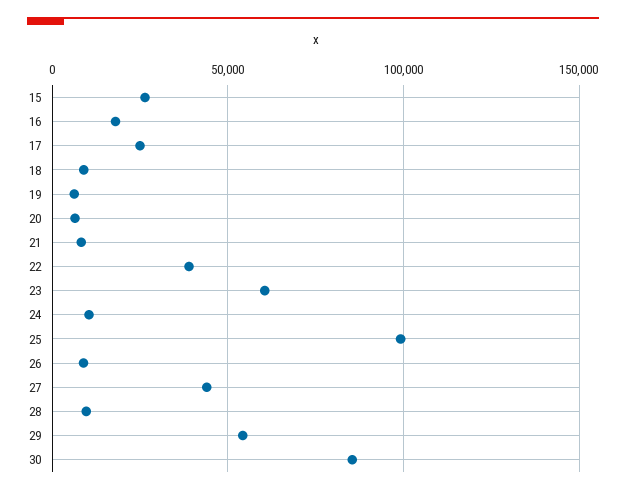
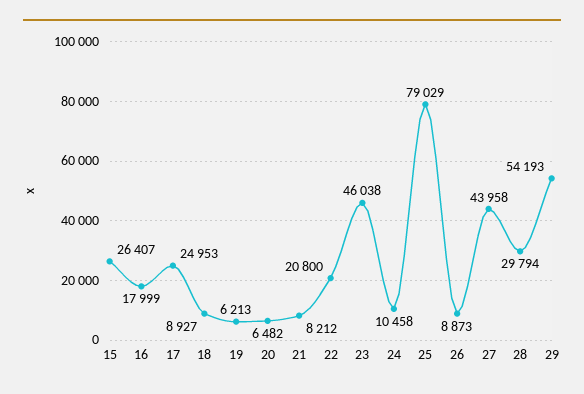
22: 40000 -> 20800
23: 60000 -> 46038
25: 100000 -> 79029
28: 10000 -> 29794
30: 85000 -> none

